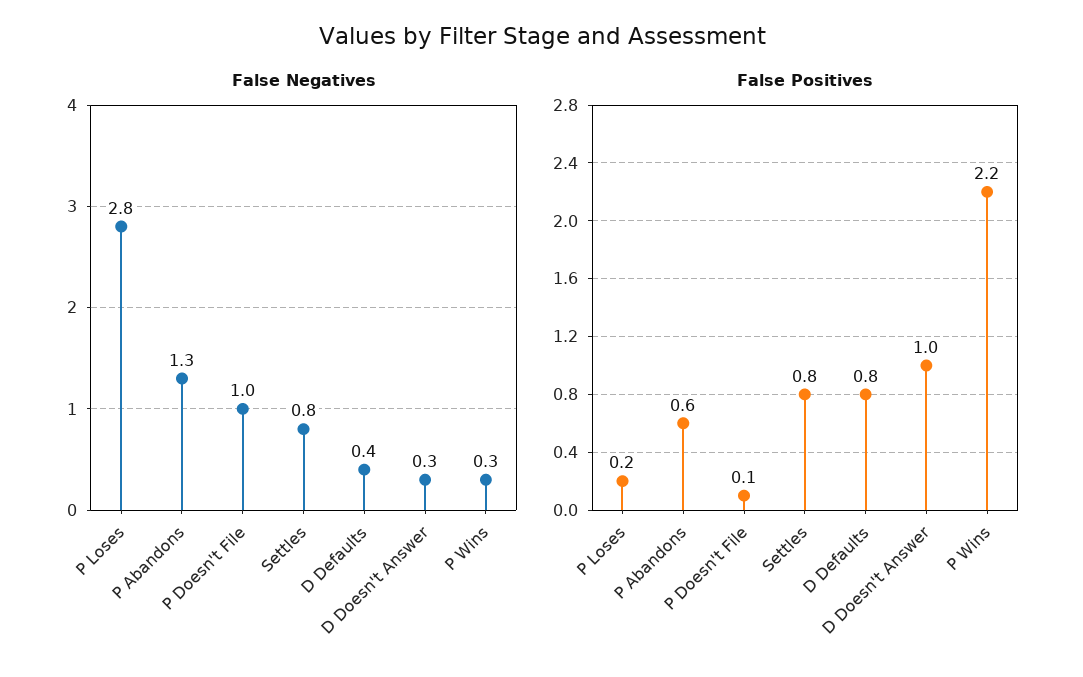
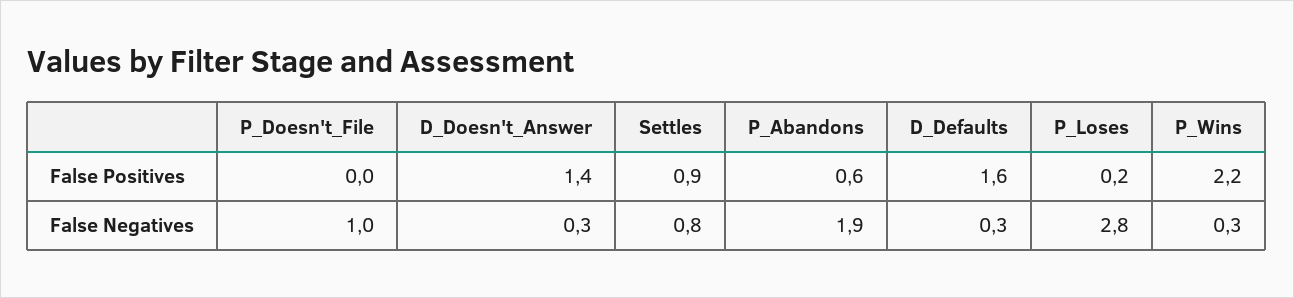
False Negatives, P Abandons: 1.3 -> 1.9
False Negatives, D Defaults: 0.4 -> 0.3
False Positives, P Doesn't File: 0.1 -> 0
False Positives, Settles: 0.8 -> 0.9
False Positives, D Defaults: 0.8 -> 1.6
False Positives, D Doesn't Answer: 1 -> 1.4

